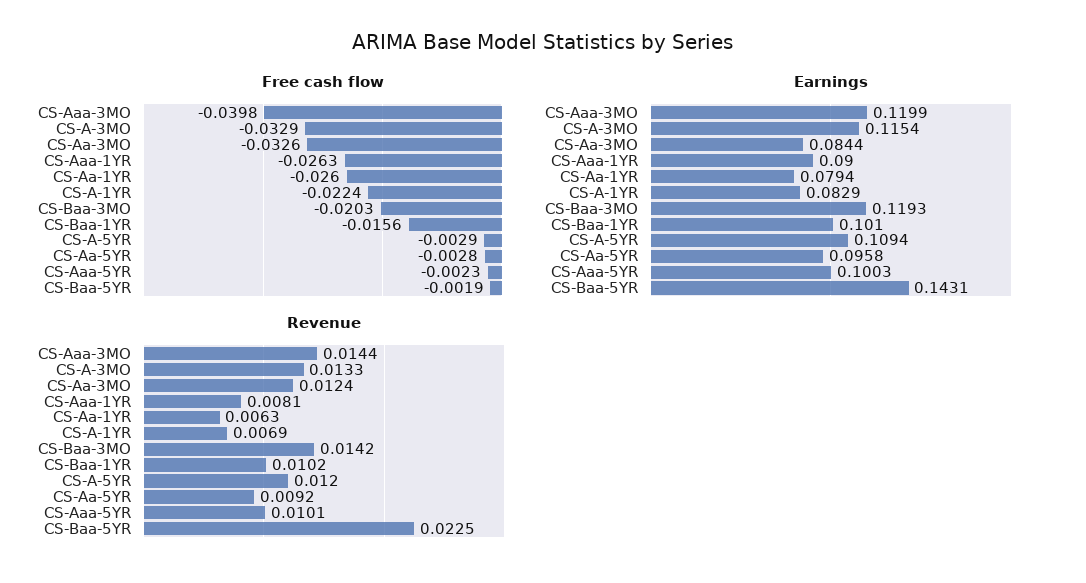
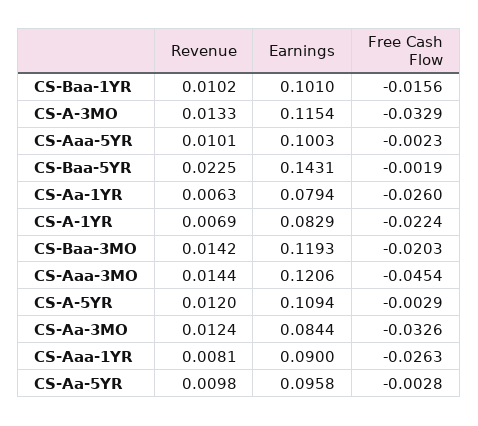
Free cash flow, CS-Aaa-3MO: -0.0398 -> -0.0454
Earnings, CS-Aaa-3MO: 0.1199 -> 0.1206
Revenue, CS-Aa-5YR: 0.0092 -> 0.0098

